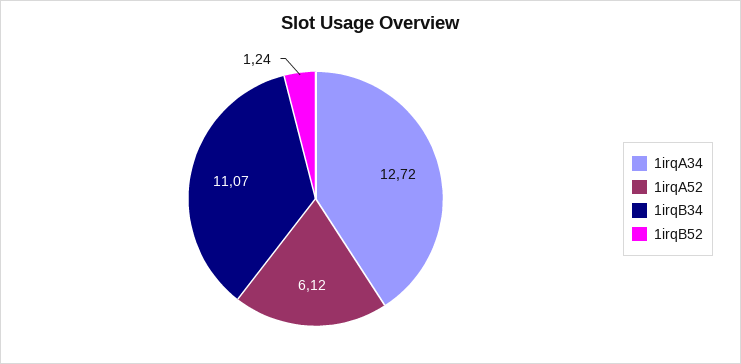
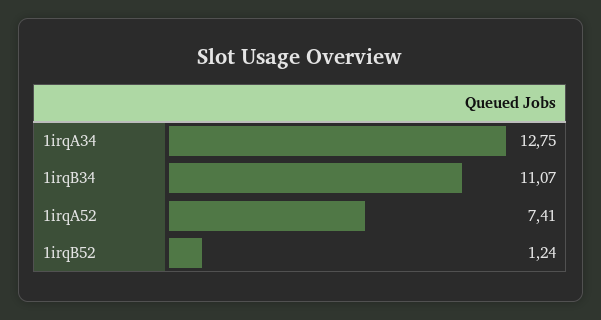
1irqA34: 12.72 -> 12.75
1irqA52: 6.12 -> 7.41

